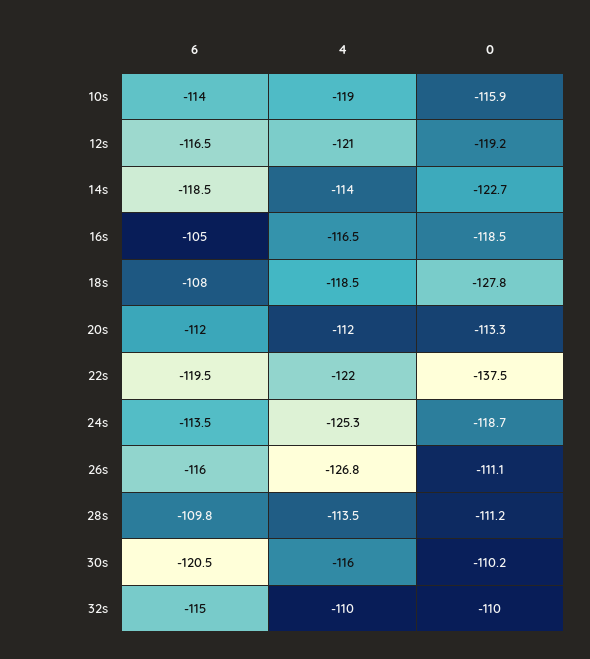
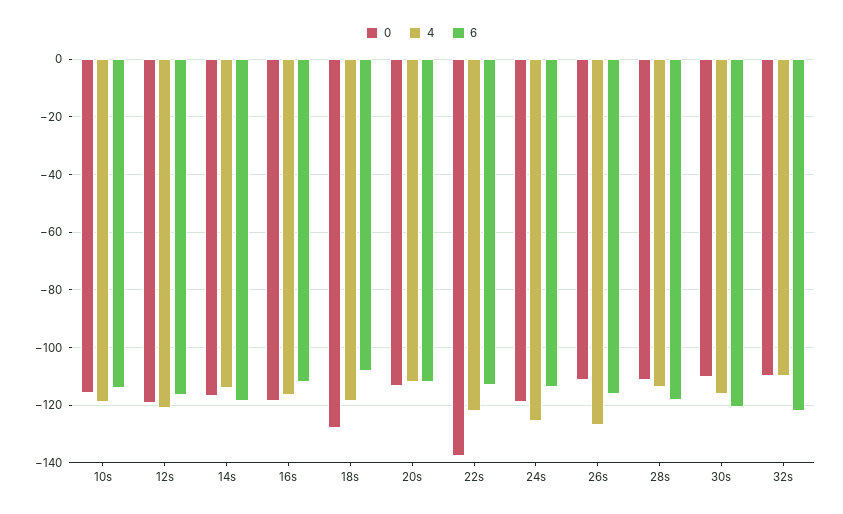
0, 14s: -122.7 -> -117.5
6, 16s: -105 -> -112.5
6, 22s: -119.5 -> -112.5
6, 28s: -109.8 -> -117.5
6, 32s: -115 -> -122.5

